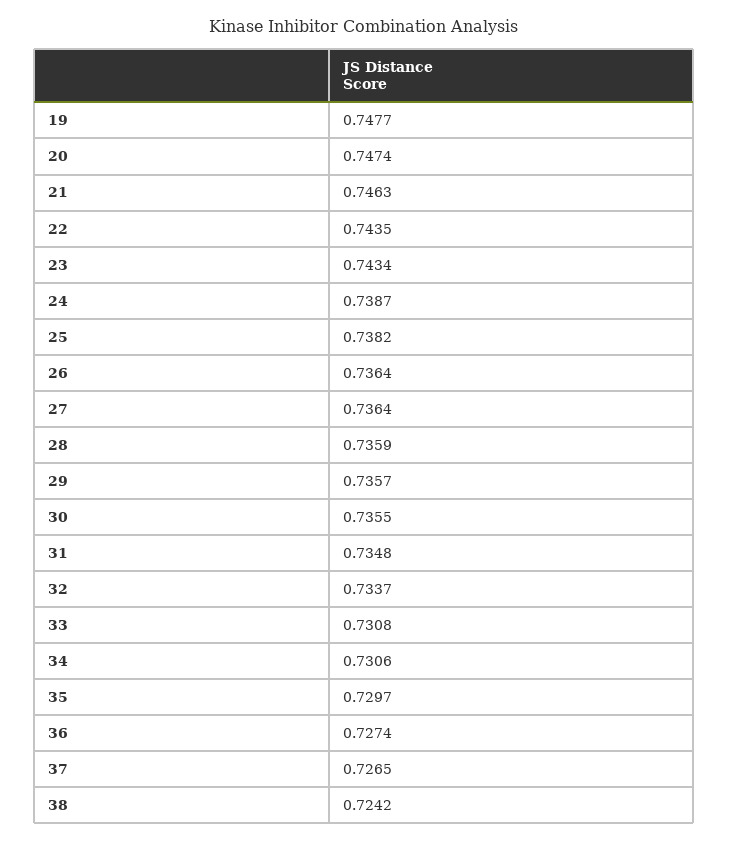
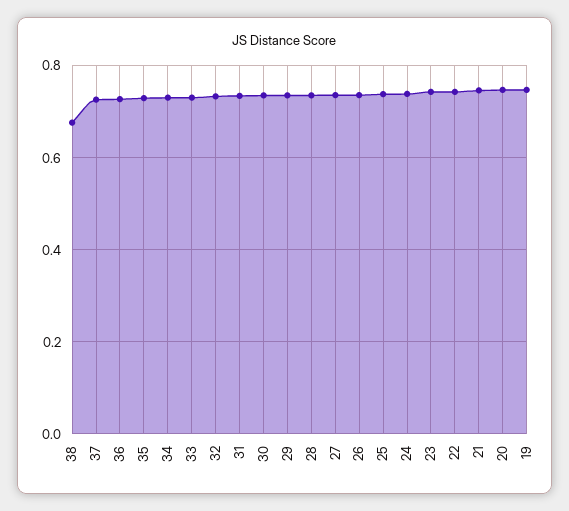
38: 0.7242 -> 0.68

